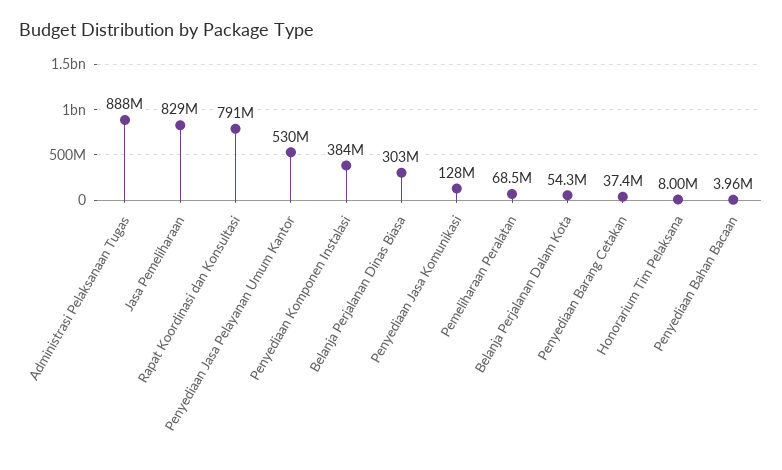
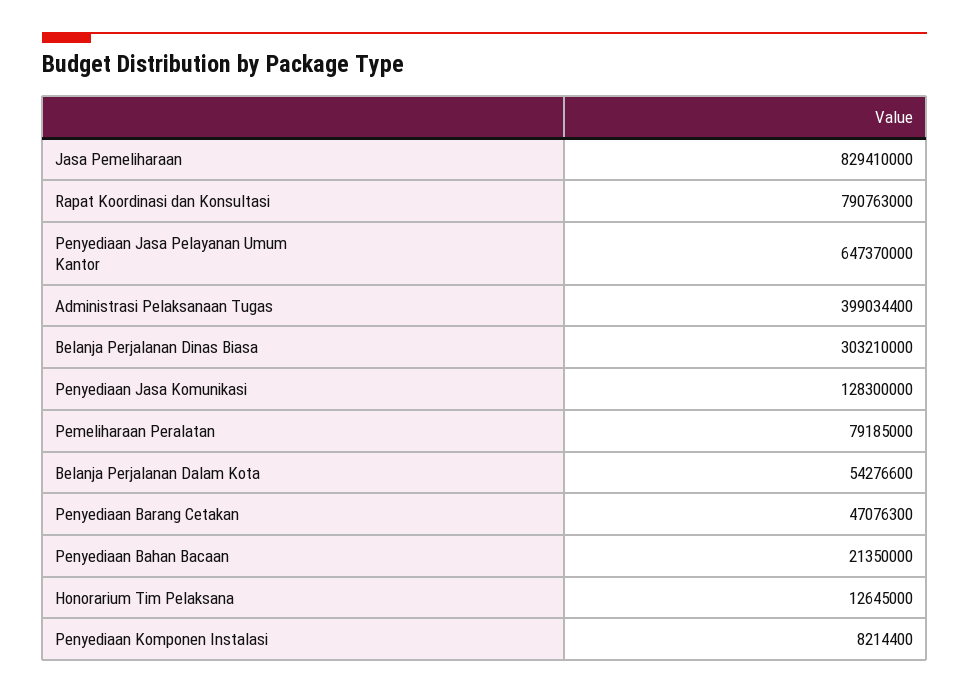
Administrasi Pelaksanaan Tugas: 888000000 -> 399034400
Penyediaan Jasa Pelayanan Umum Kantor: 530000000 -> 647370000
Penyediaan Komponen Instalasi: 384000000 -> 8214400
Pemeliharaan Peralatan: 68500000 -> 79185000
Penyediaan Barang Cetakan: 37400000 -> 47076300
Honorarium Tim Pelaksana: 8000000 -> 12645000
Penyediaan Bahan Bacaan: 3960000 -> 21350000

